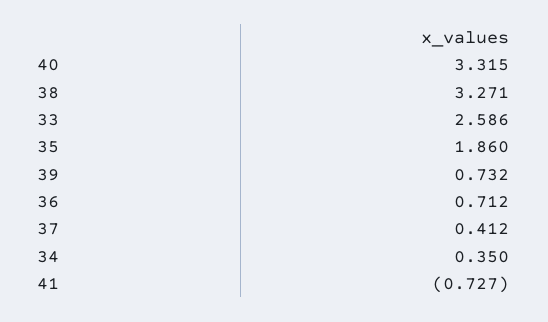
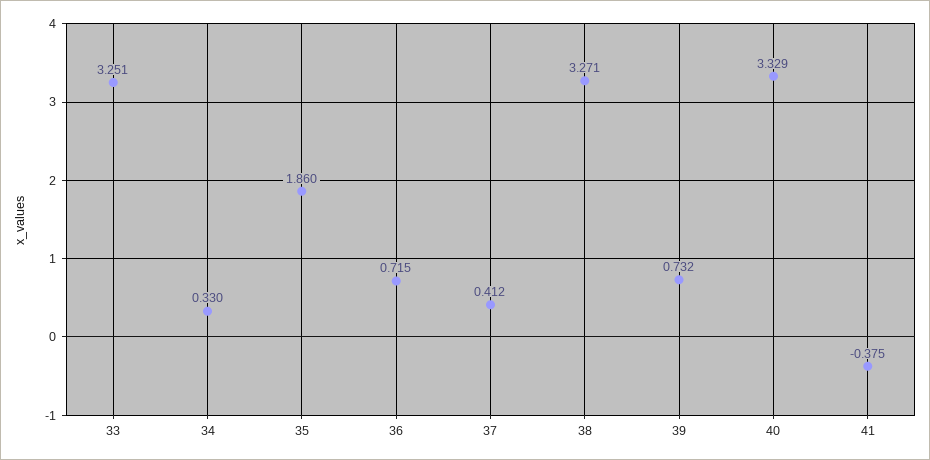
40: 3.315 -> 3.329
33: 2.586 -> 3.251
36: 0.712 -> 0.715
34: 0.35 -> 0.33
41: -0.727 -> -0.375

